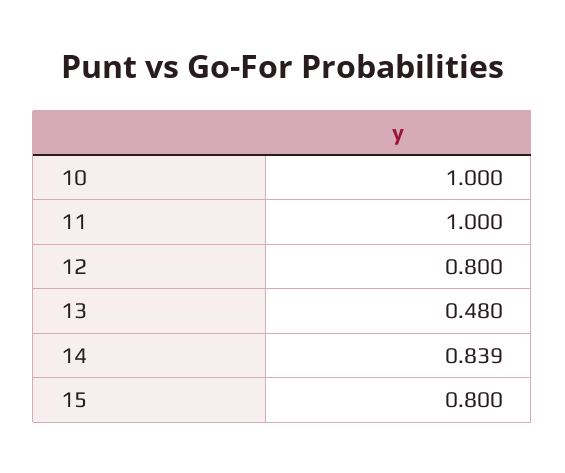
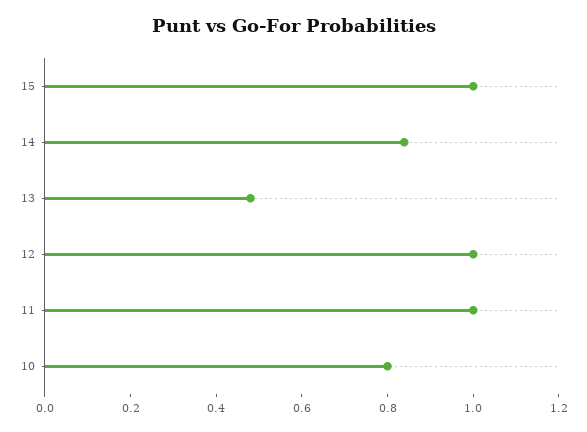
10: 1 -> 0.8
12: 0.8 -> 1
15: 0.8 -> 1

